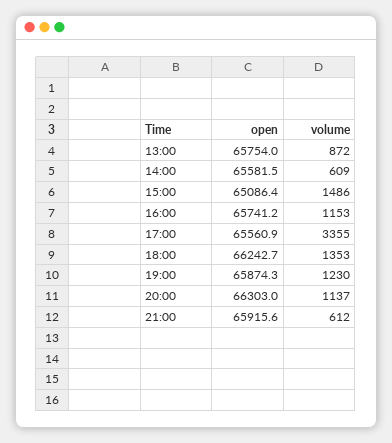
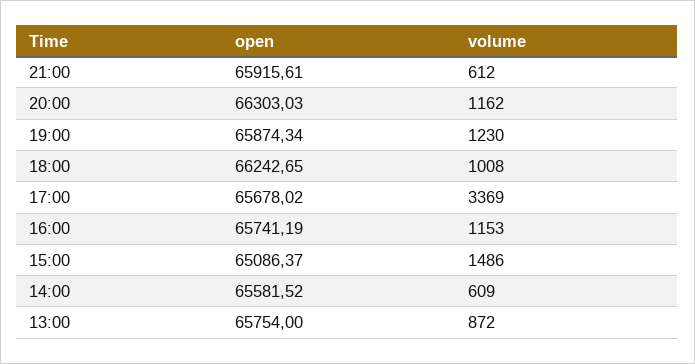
open, 17:00: 65560.9 -> 65678.02
volume, 17:00: 3355 -> 3369
volume, 18:00: 1353 -> 1008
volume, 20:00: 1137 -> 1162

